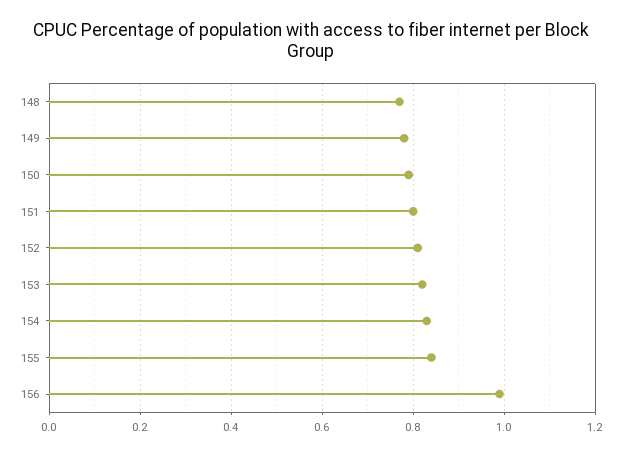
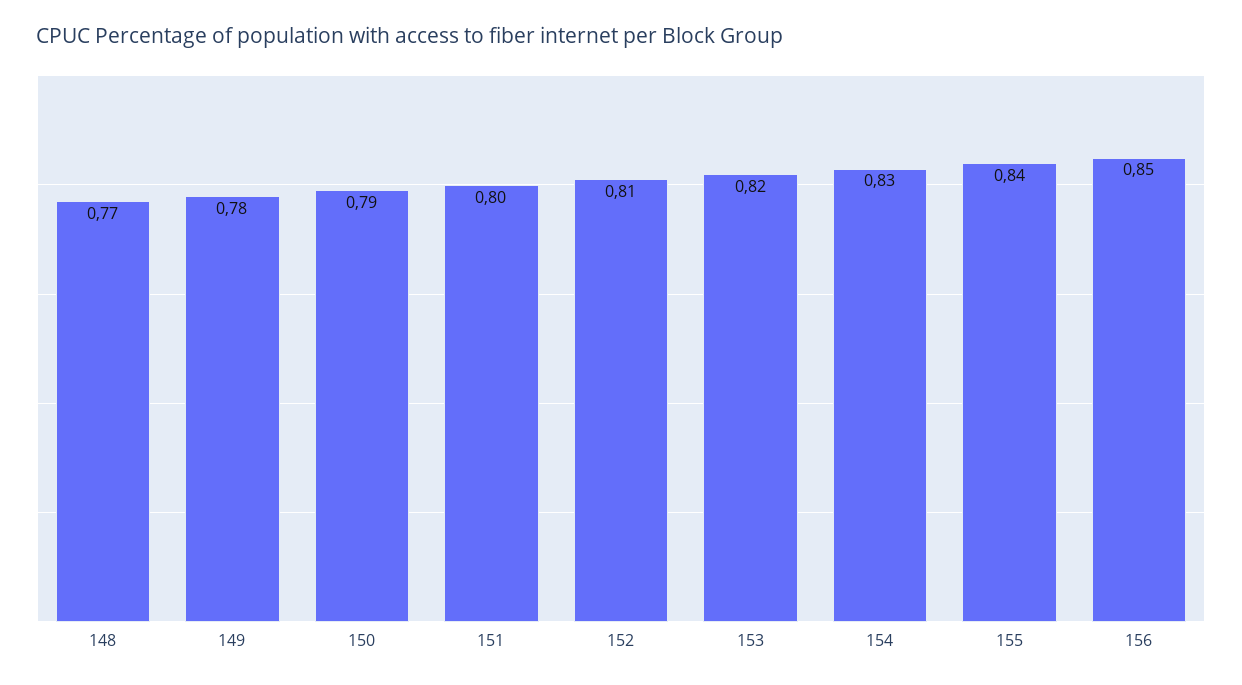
156: 1 -> 0.85

